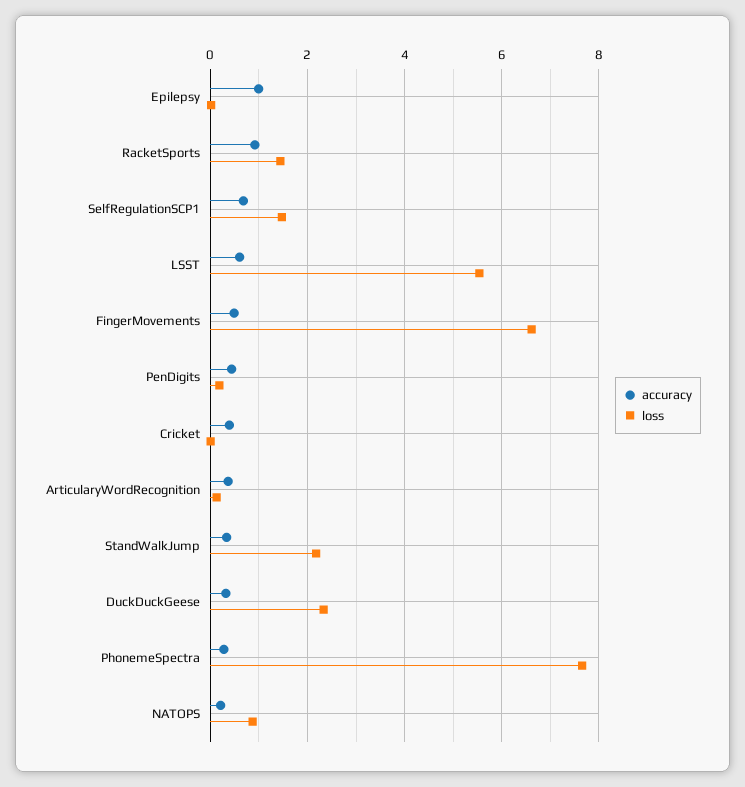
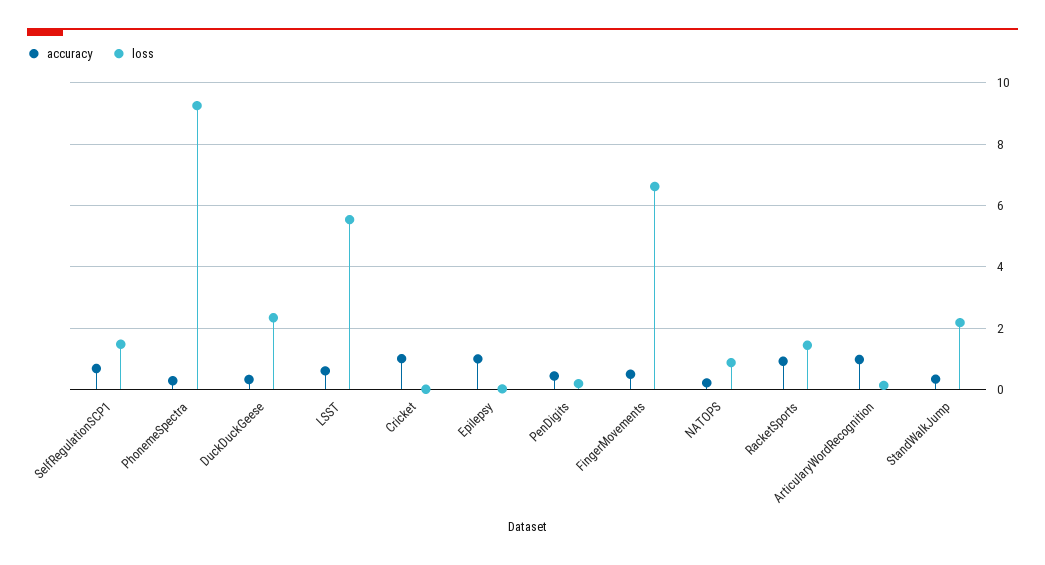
accuracy, Cricket: 0.4 -> 1
accuracy, ArticularyWordRecognition: 0.4 -> 1
loss, PhonemeSpectra: 7.6 -> 9.2

